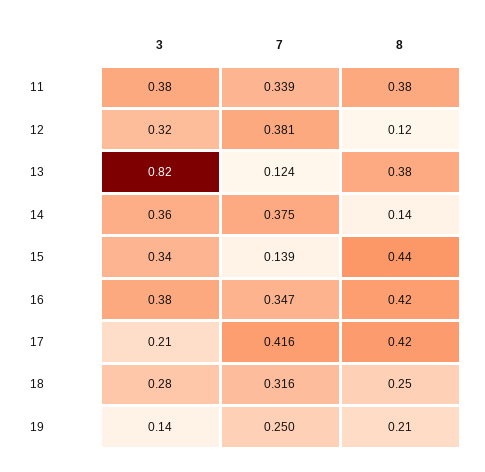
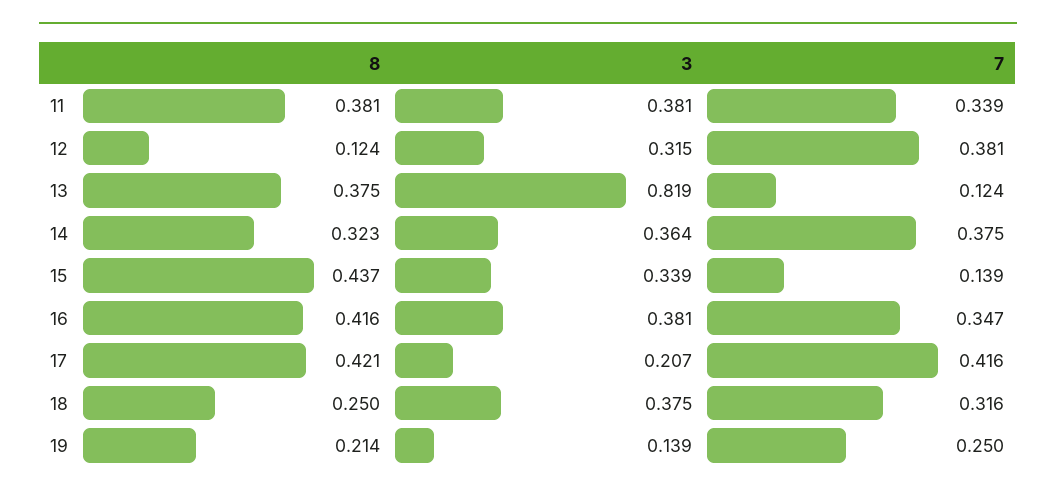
8, 14: 0.14 -> 0.323
3, 18: 0.28 -> 0.375

